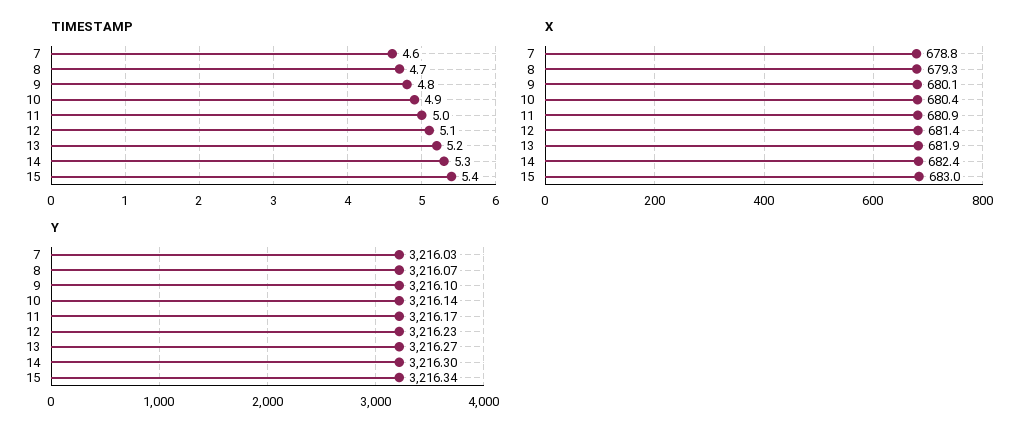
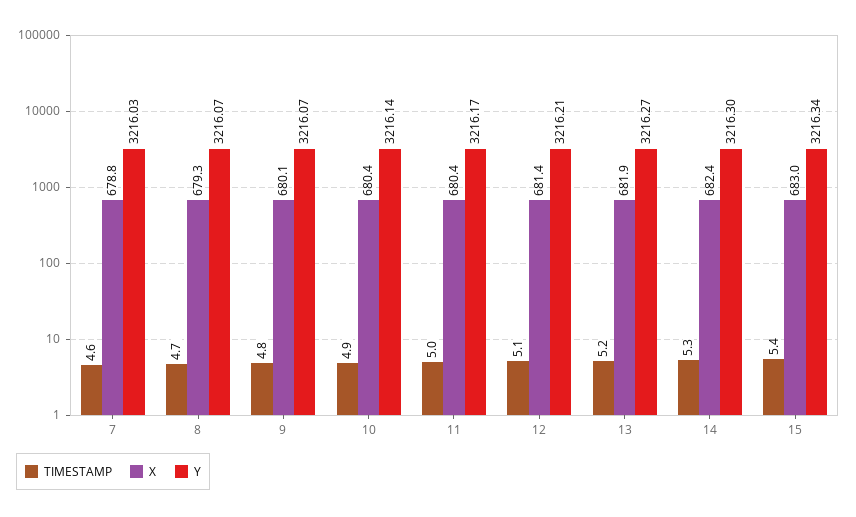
X, 11: 680.9 -> 680.4
Y, 9: 3216.1 -> 3216.07
Y, 12: 3216.23 -> 3216.21

